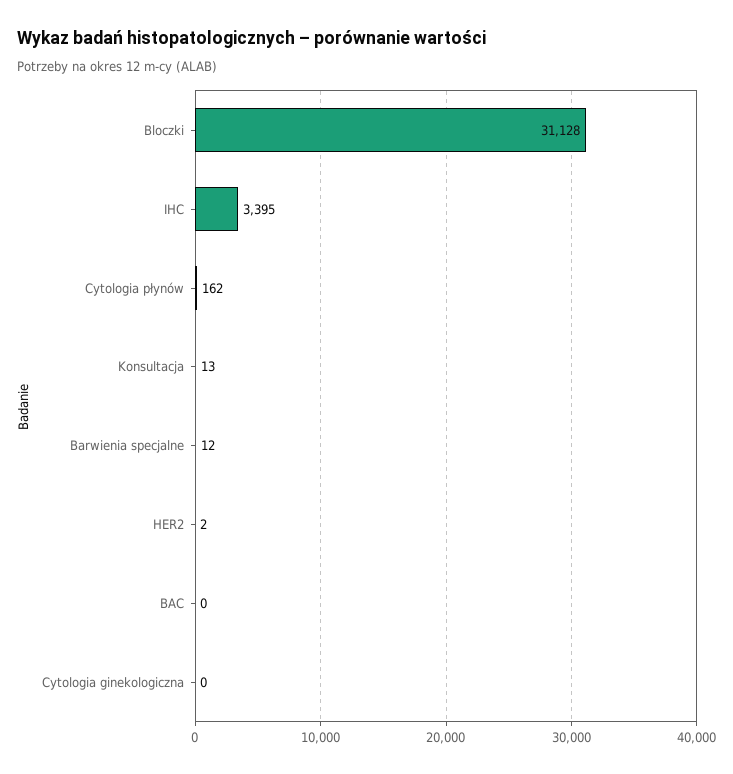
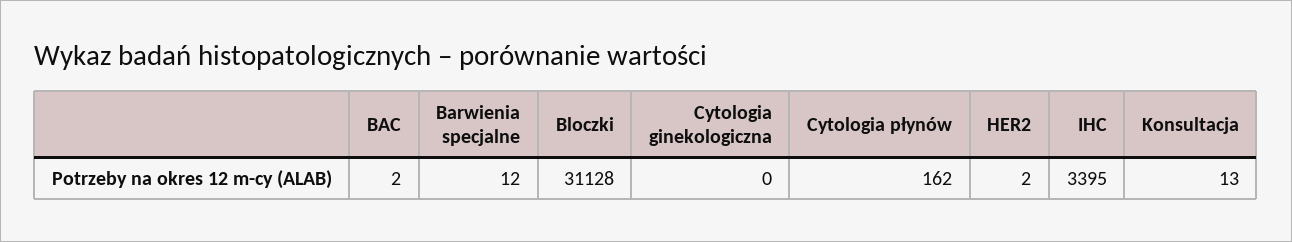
BAC: 0 -> 2

